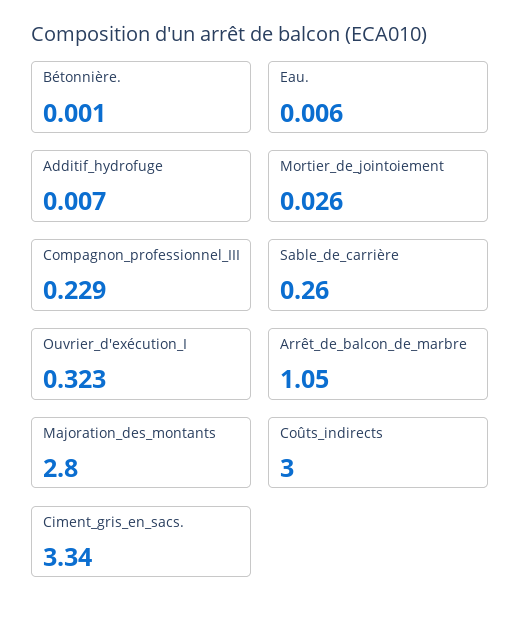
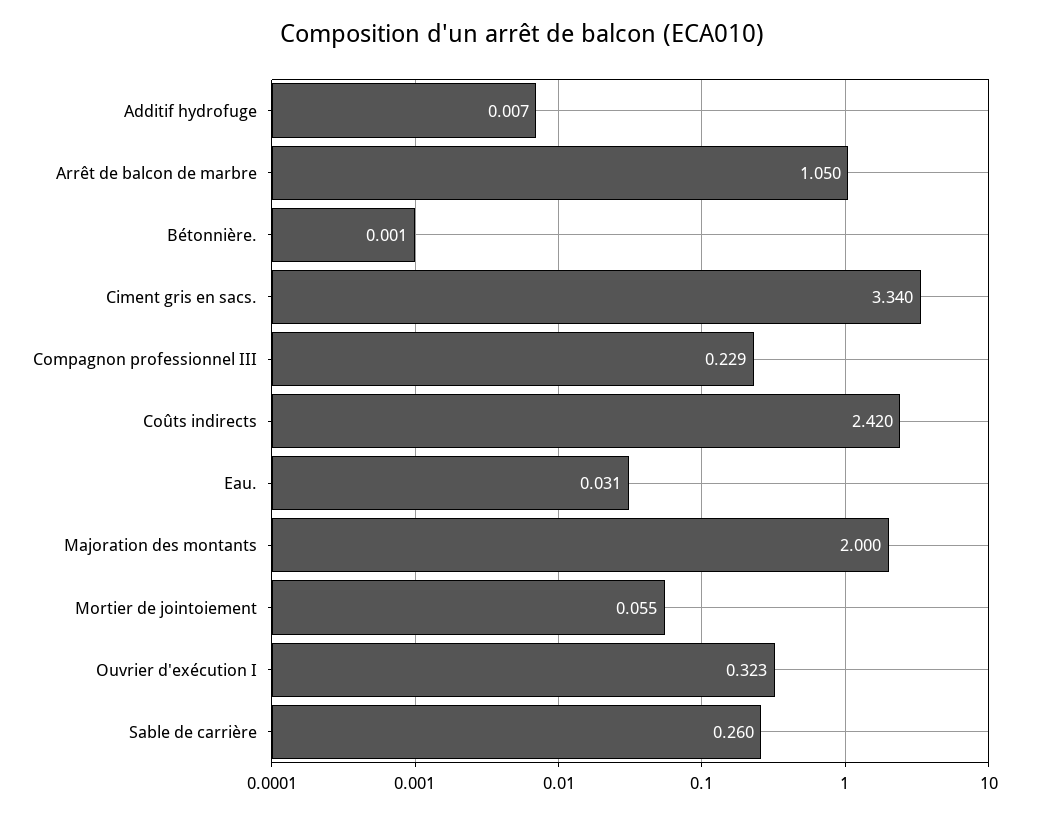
Eau.: 0.006 -> 0.031
Mortier_de_jointoiement: 0.026 -> 0.055
Majoration_des_montants: 2.8 -> 2
Coûts_indirects: 3 -> 2.42

